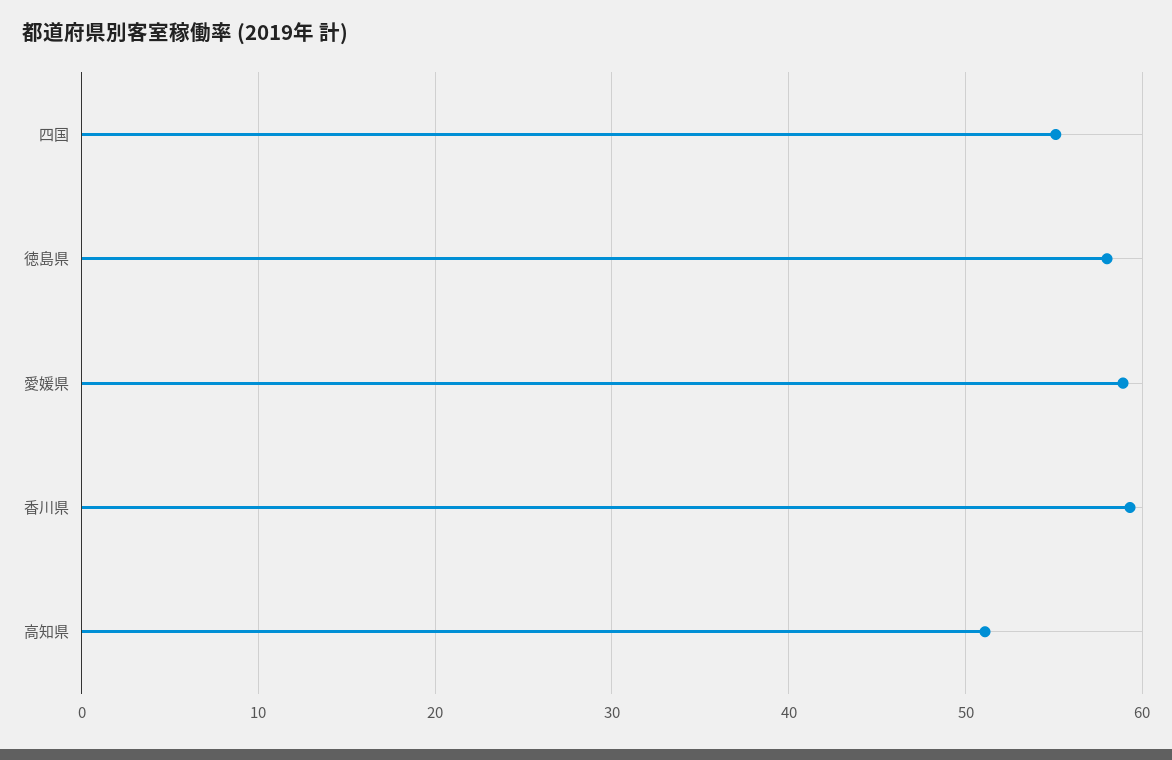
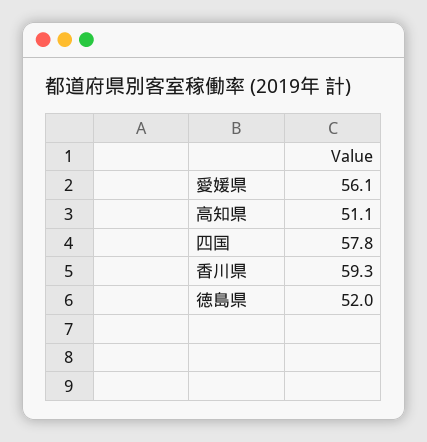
四国: 55 -> 57.8
徳島県: 58 -> 52
愛媛県: 59 -> 56.1

